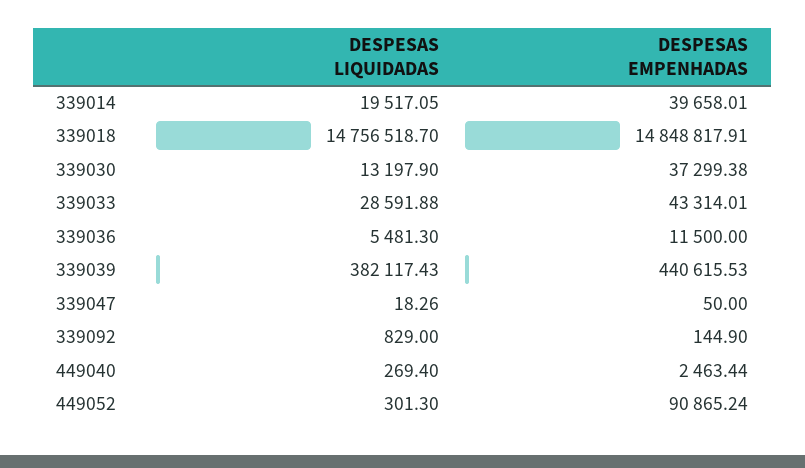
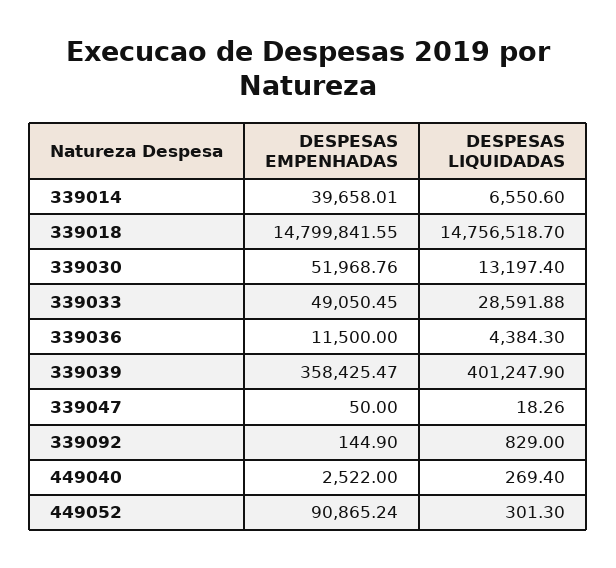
DESPESAS LIQUIDADAS, 339014: 19517.05 -> 6550.6
DESPESAS EMPENHADAS, 339018: 14848817.91 -> 14799841.55
DESPESAS LIQUIDADAS, 339030: 13197.9 -> 13197.4
DESPESAS EMPENHADAS, 339030: 37299.38 -> 51968.76
DESPESAS EMPENHADAS, 339033: 43314.01 -> 49050.45
DESPESAS LIQUIDADAS, 339036: 5481.3 -> 4384.3
DESPESAS LIQUIDADAS, 339039: 382117.43 -> 401247.9
DESPESAS EMPENHADAS, 339039: 440615.53 -> 358425.47
DESPESAS EMPENHADAS, 449040: 2463.44 -> 2522

